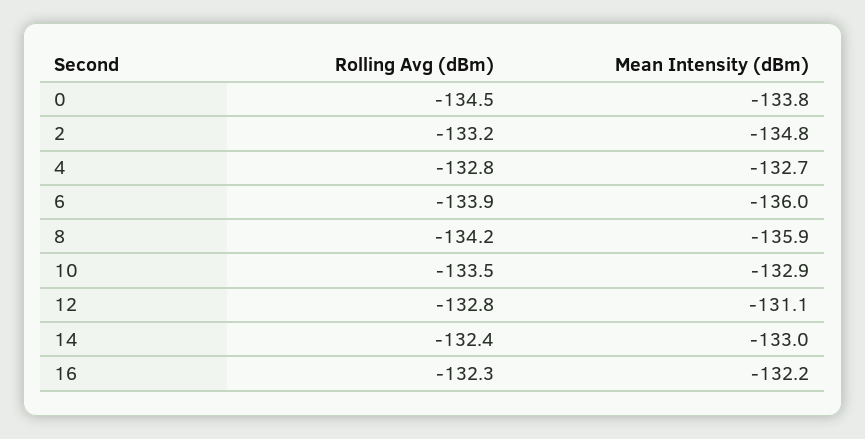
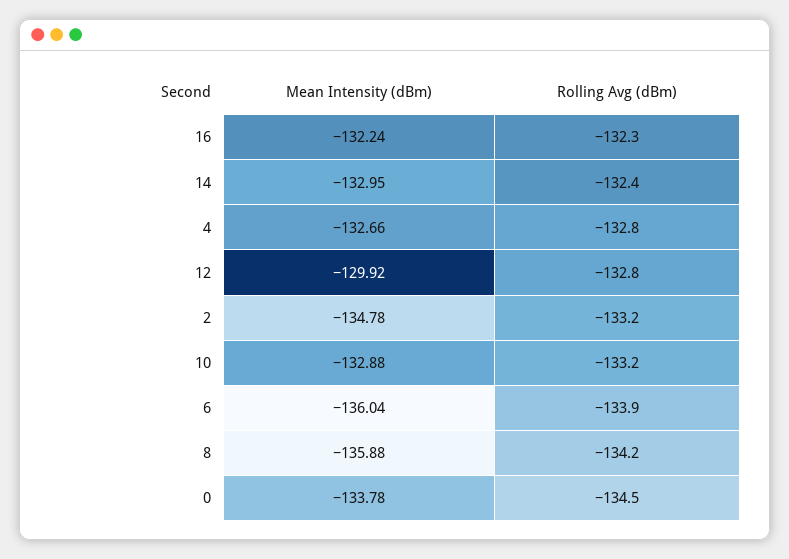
Rolling Avg (dBm), 10: -133.5 -> -133.2
Mean Intensity (dBm), 12: -131.1 -> -129.92

